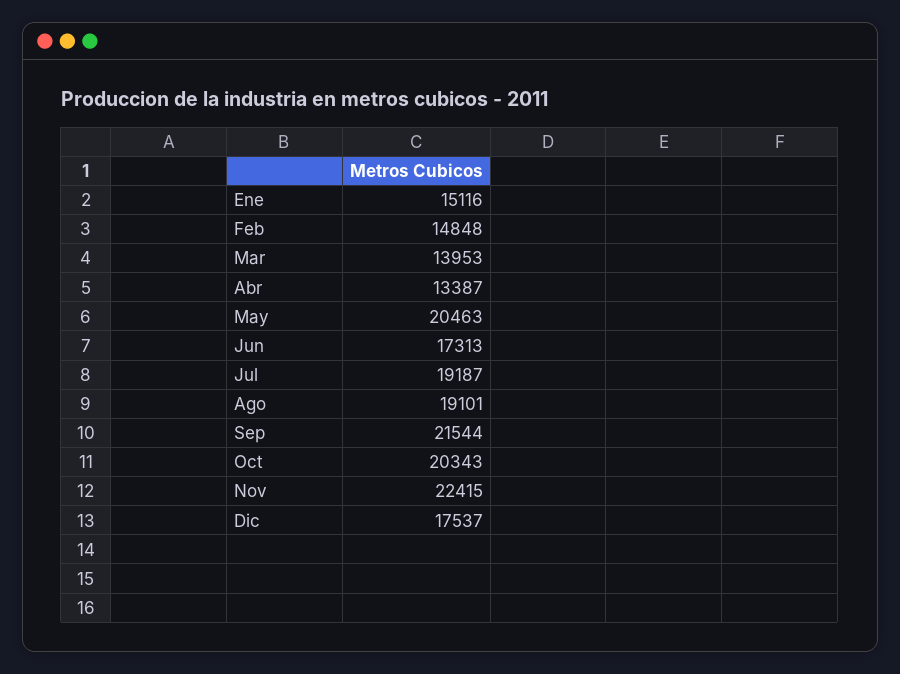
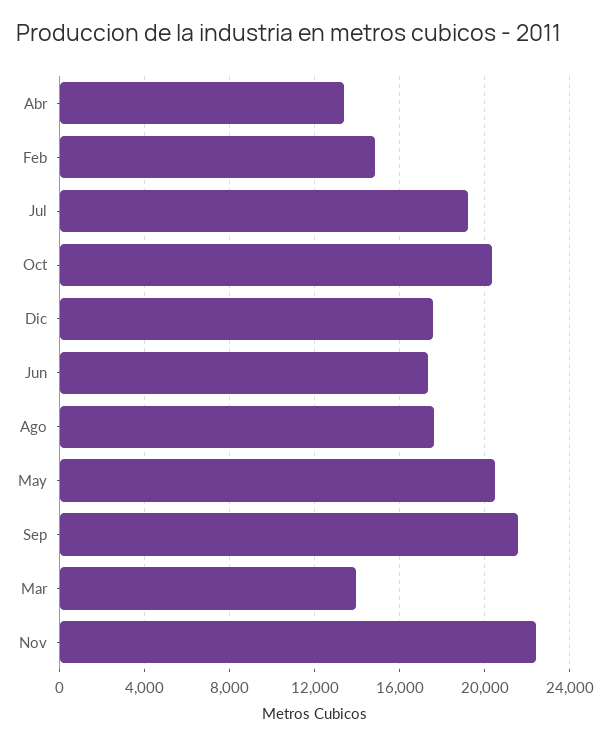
Ene: 15116 -> none
Ago: 19101 -> 17500

